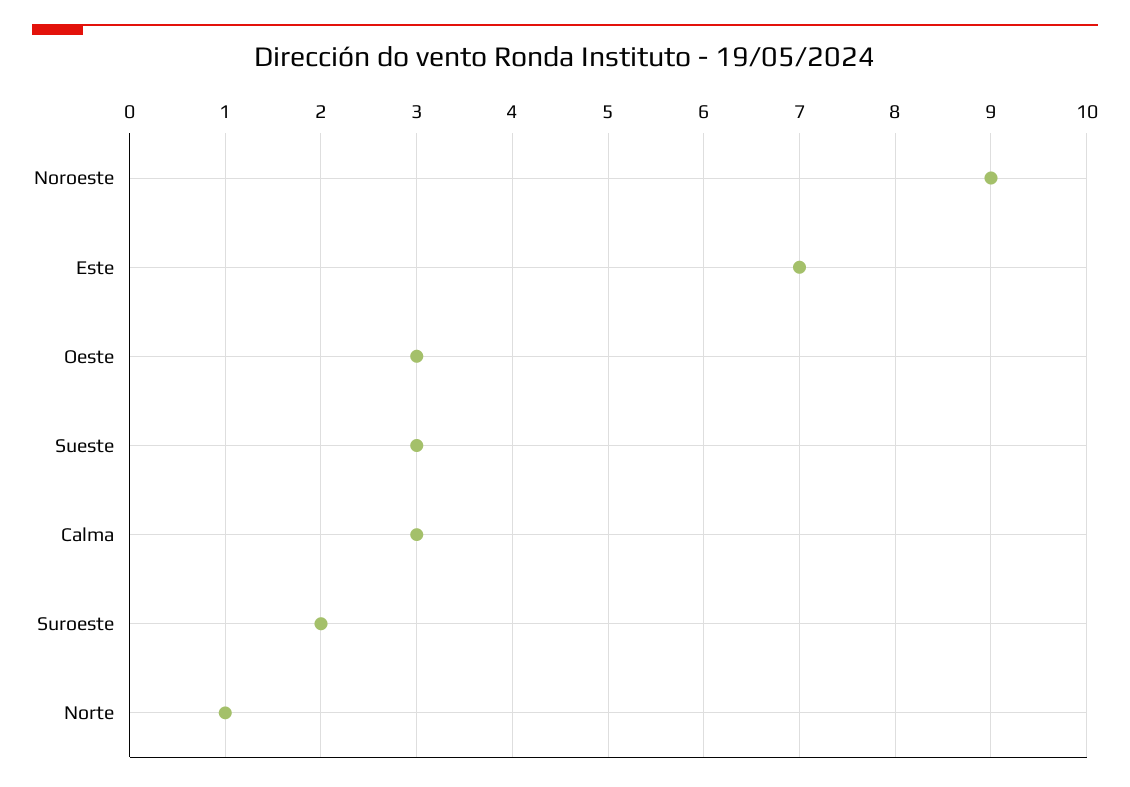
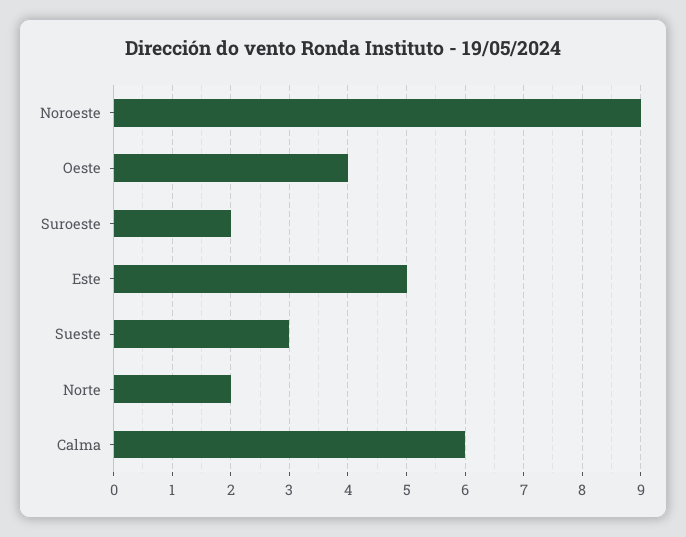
Este: 7 -> 5
Oeste: 3 -> 4
Calma: 3 -> 6
Norte: 1 -> 2

